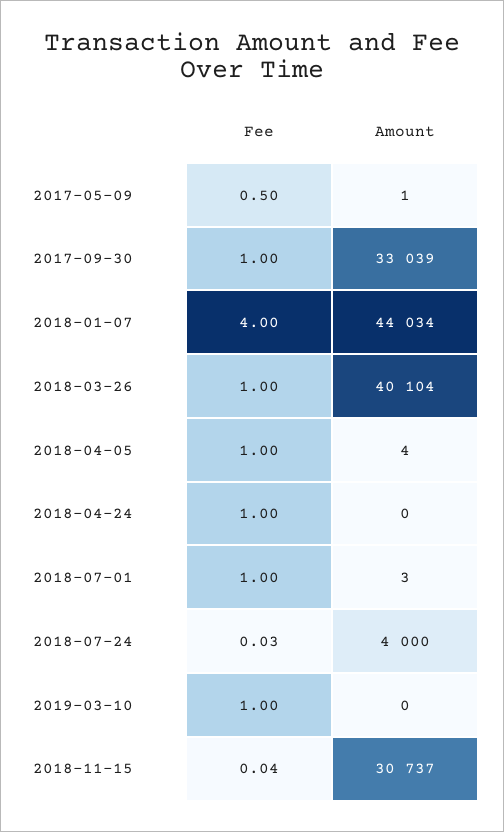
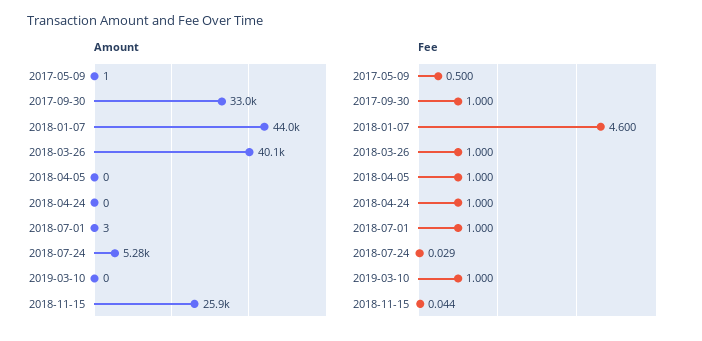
Fee, 2018-01-07: 4 -> 4.6
Amount, 2018-04-05: 4 -> 0
Amount, 2018-07-24: 4000 -> 5280
Amount, 2018-11-15: 30737 -> 25900

